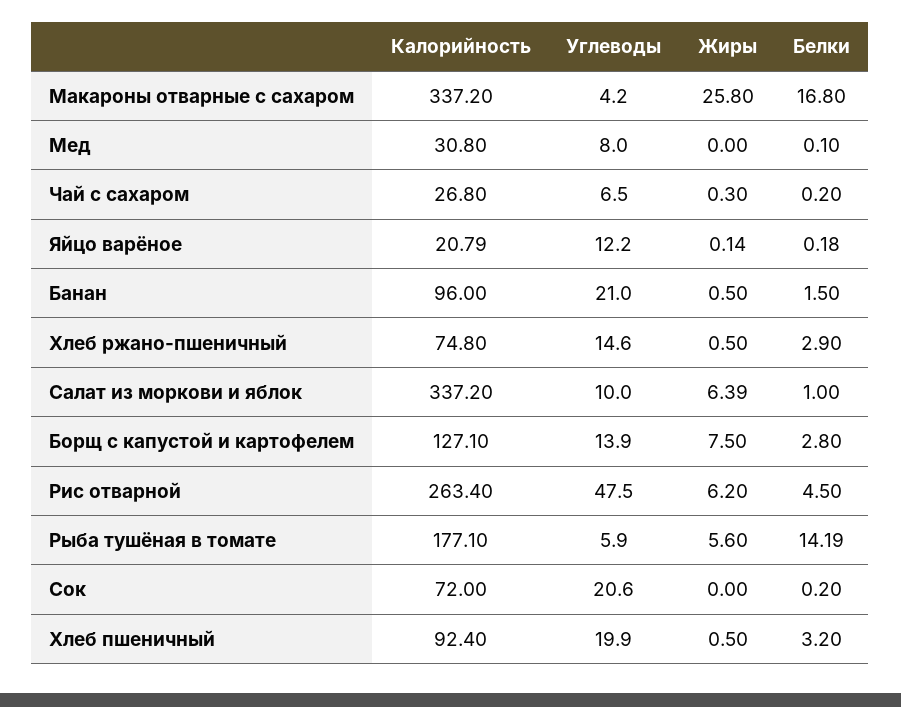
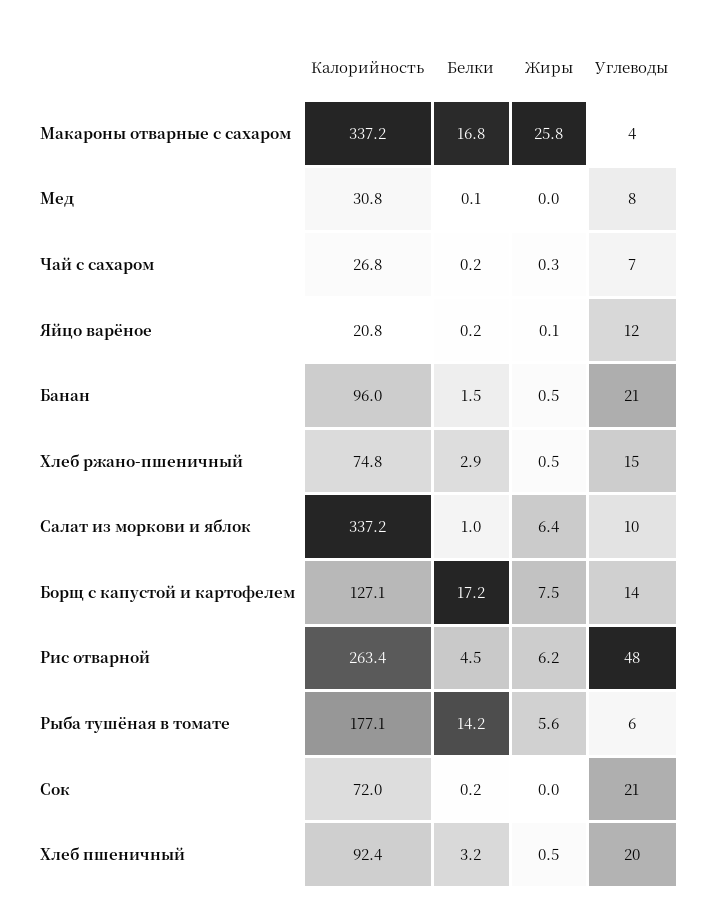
Белки, Борщ с капустой и картофелем: 2.8 -> 17.2

